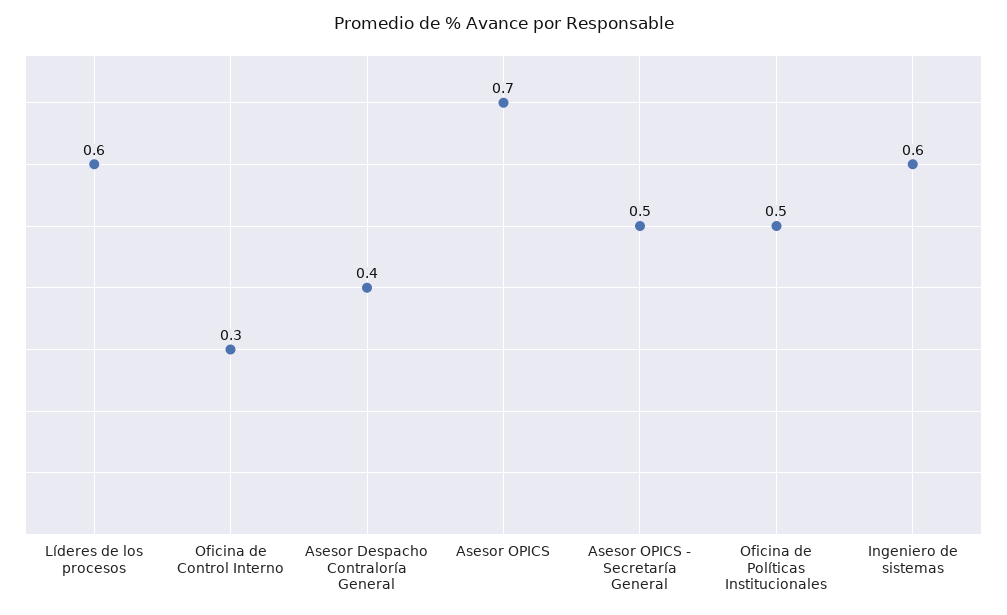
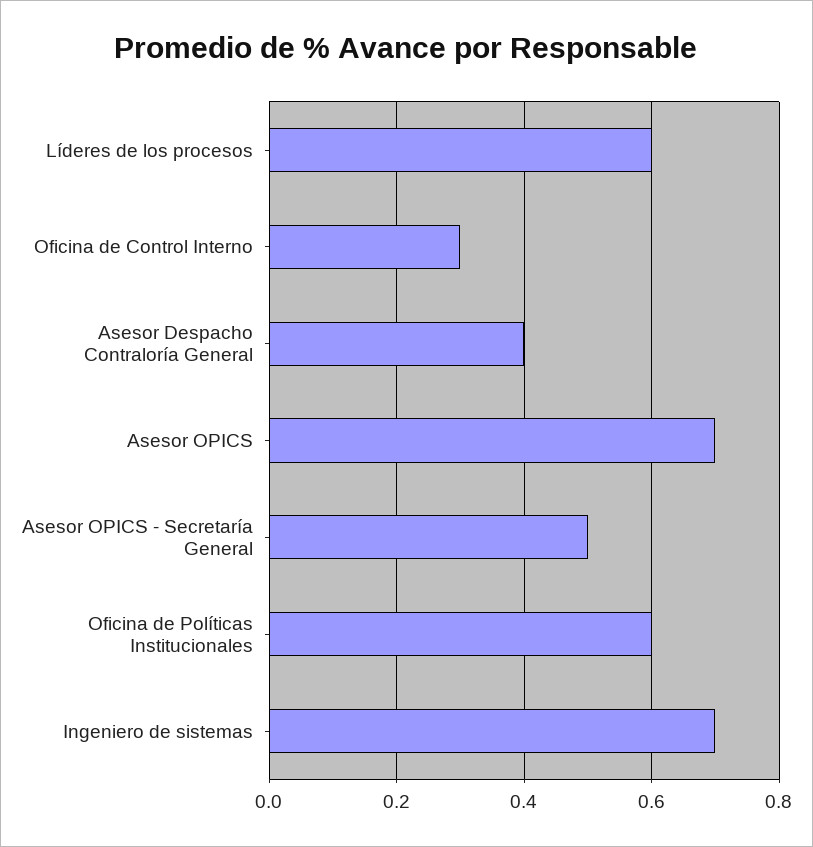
Oficina de Políticas Institucionales: 0.5 -> 0.6
Ingeniero de sistemas: 0.6 -> 0.7

